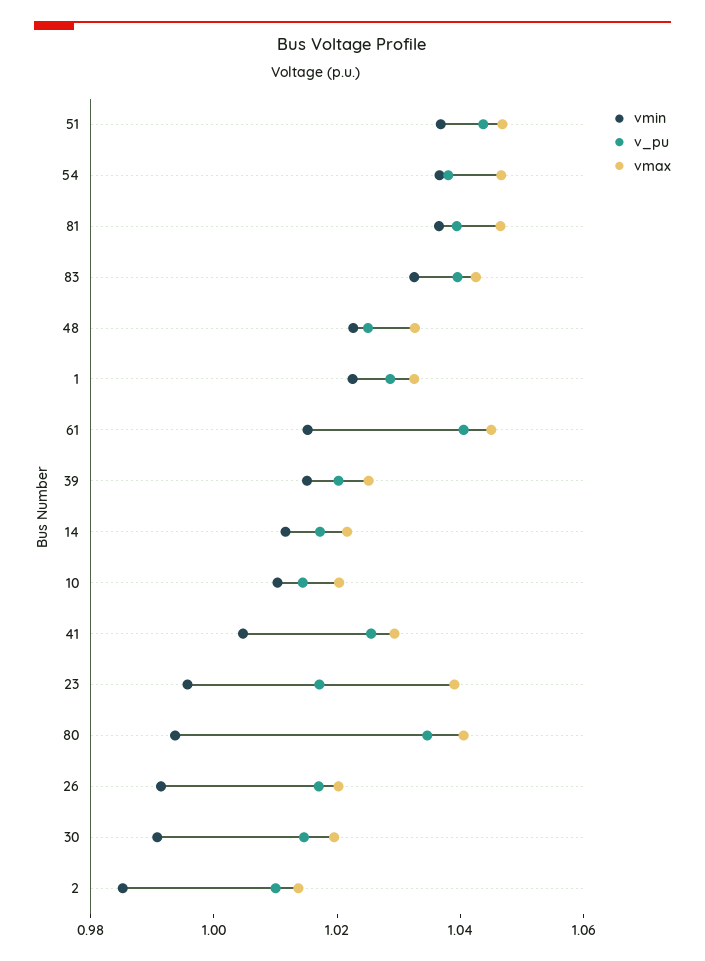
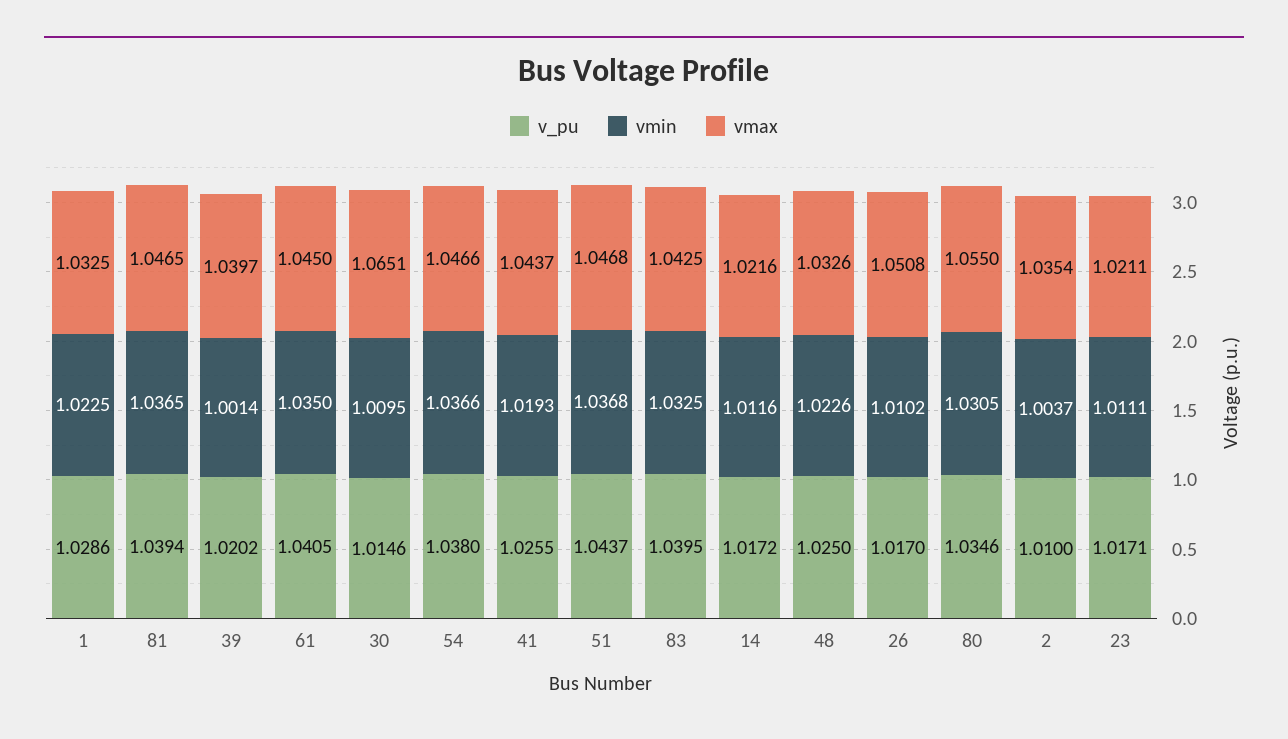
vmin, 61: 1.015 -> 1.035
vmin, 39: 1.015 -> 1.0014
vmax, 39: 1.025 -> 1.0397
vmin, 10: 1.01 -> none
v_pu, 10: 1.015 -> none
vmax, 10: 1.02 -> none
vmin, 41: 1.005 -> 1.0193
vmax, 41: 1.03 -> 1.0437
vmin, 23: 0.995 -> 1.0111
vmax, 23: 1.04 -> 1.0211
vmin, 80: 0.995 -> 1.0305
vmax, 80: 1.04 -> 1.055
vmin, 26: 0.99 -> 1.0102
vmax, 26: 1.02 -> 1.0508
vmin, 30: 0.99 -> 1.0095
vmax, 30: 1.02 -> 1.0651
vmin, 2: 0.985 -> 1.0037
vmax, 2: 1.015 -> 1.0354

